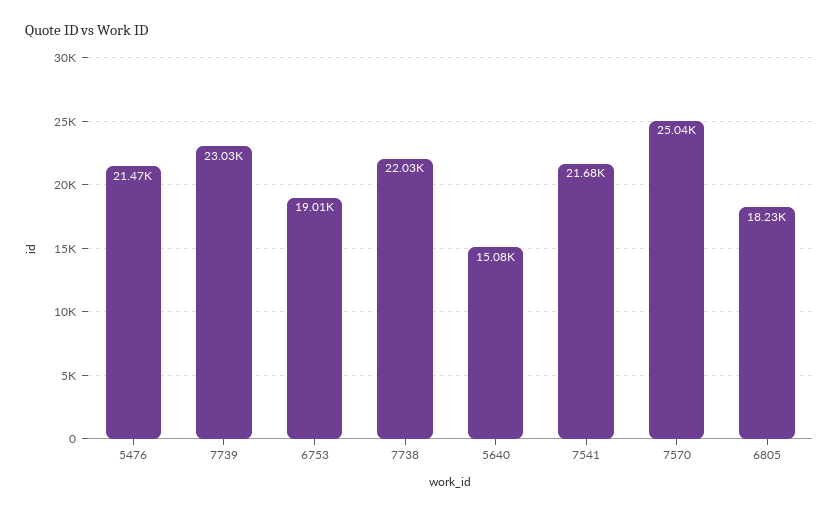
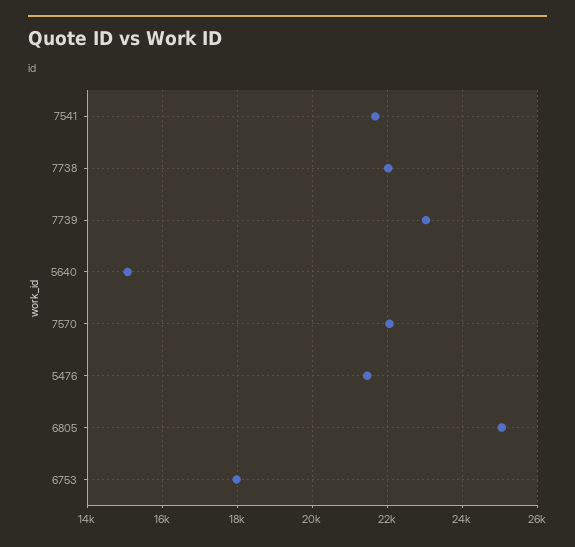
6753: 19010 -> 18000
7570: 25040 -> 22000
6805: 18230 -> 25000

